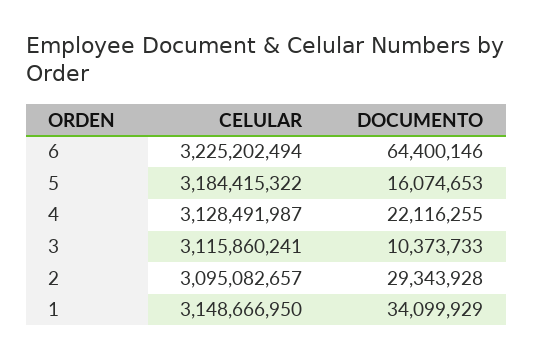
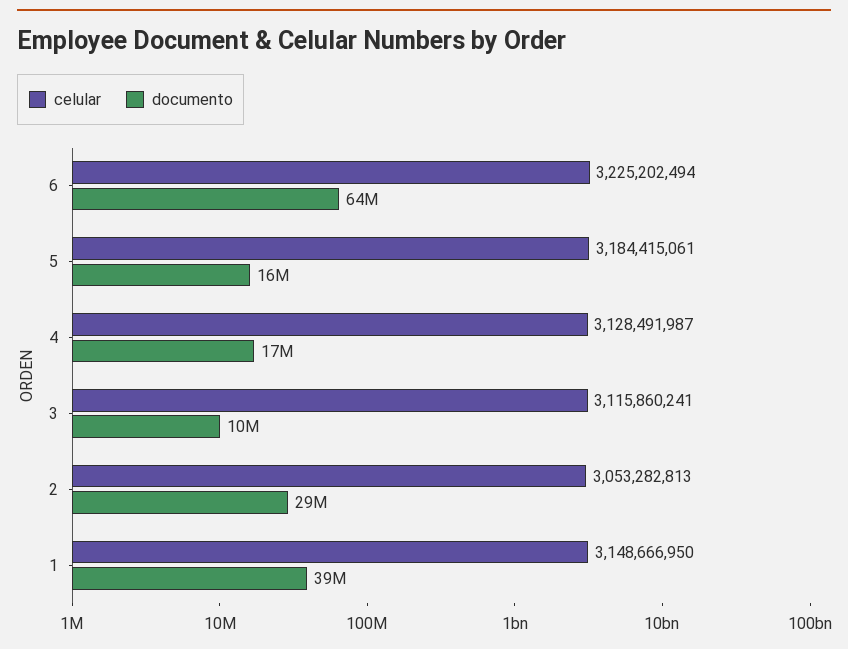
CELULAR, 5: 3184415322 -> 3184415061
DOCUMENTO, 4: 22116255 -> 17000000
CELULAR, 2: 3095082657 -> 3053282813
DOCUMENTO, 1: 34099929 -> 39000000

